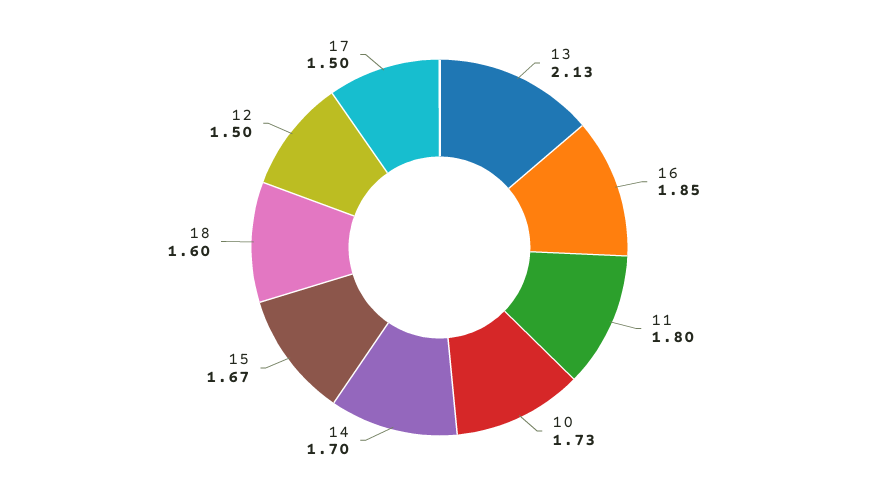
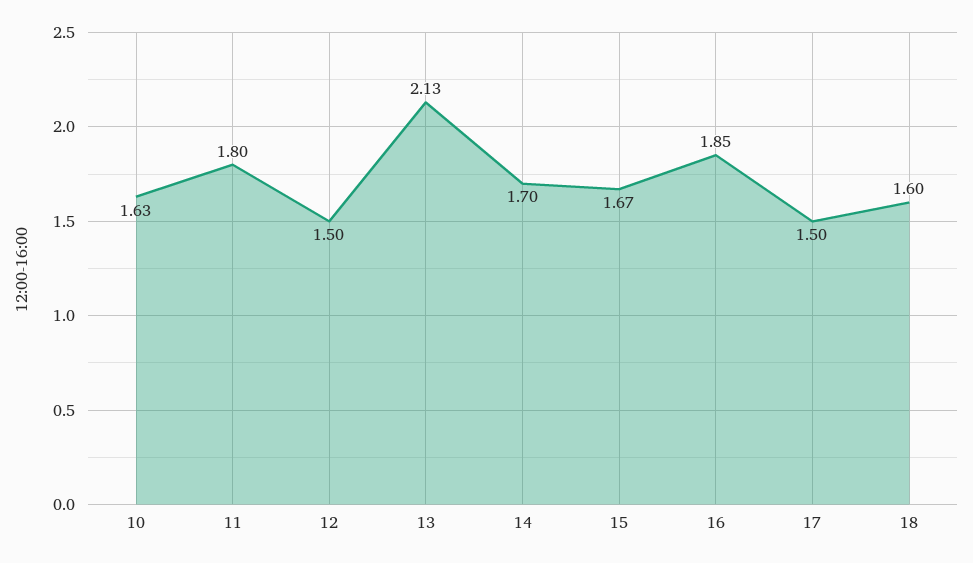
10: 1.73 -> 1.63

